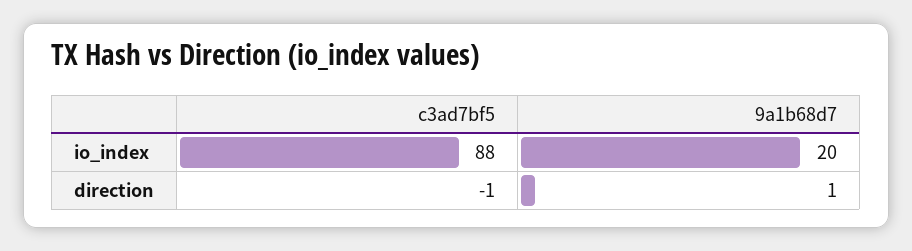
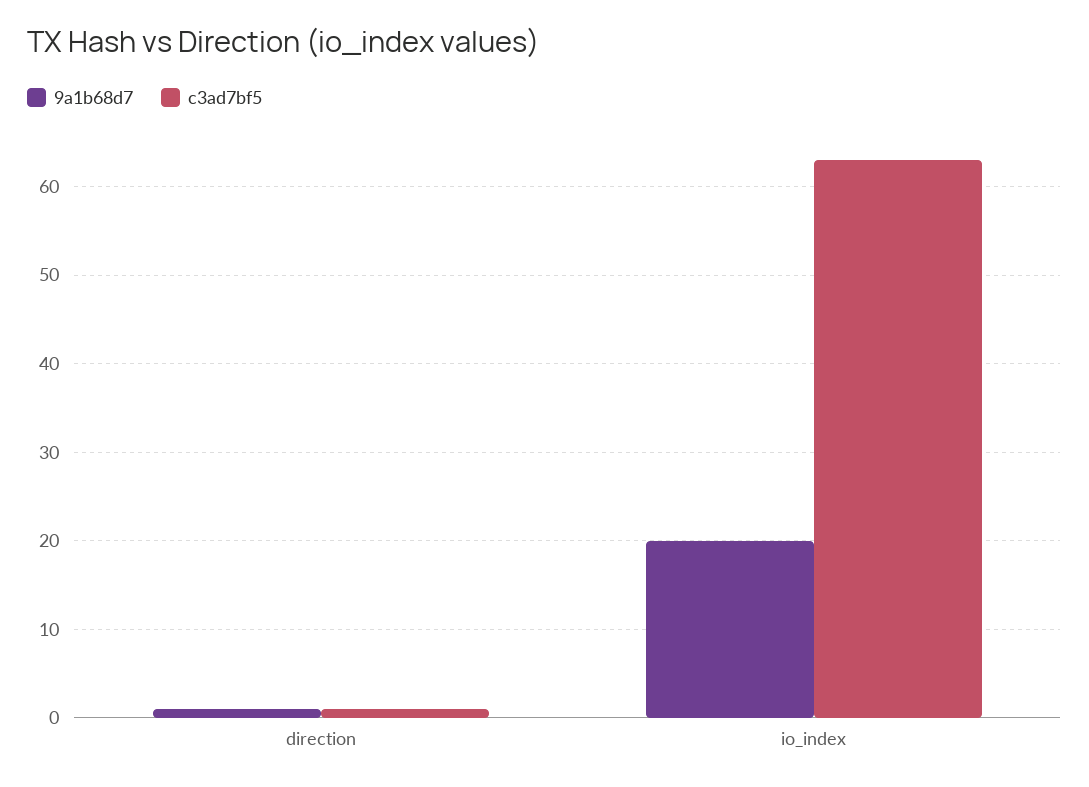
c3ad7bf5, io_index: 88 -> 63
c3ad7bf5, direction: -1 -> 1

